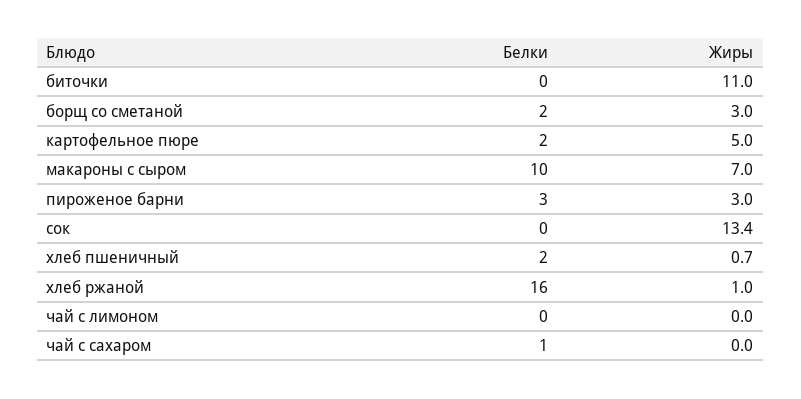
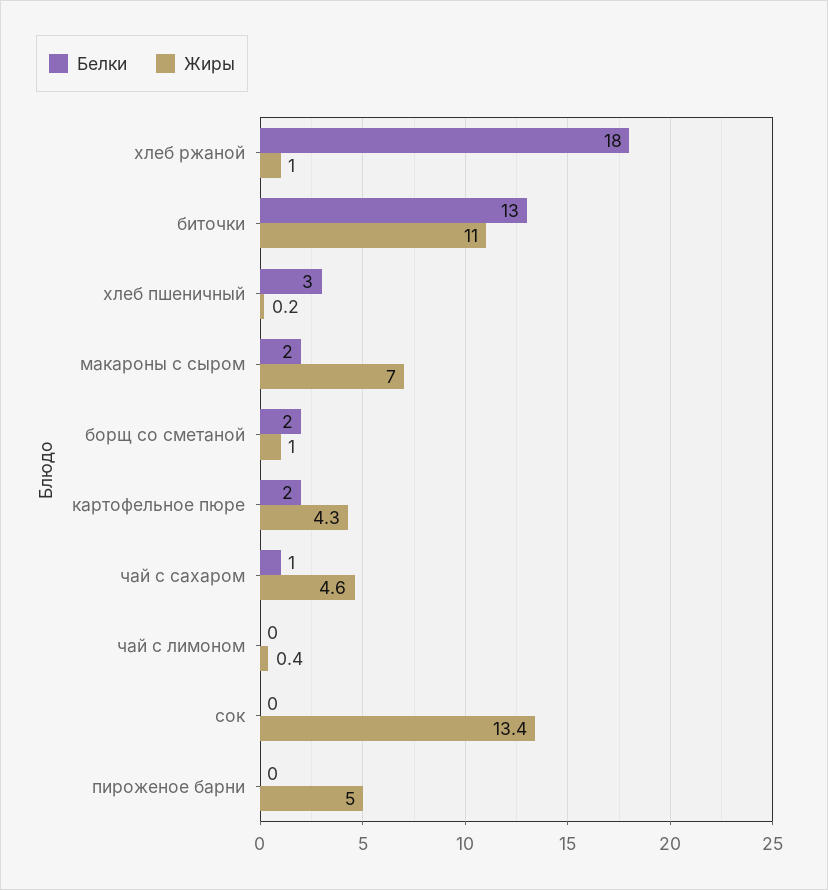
Белки, биточки: 0 -> 13
Жиры, борщ со сметаной: 3 -> 1
Жиры, картофельное пюре: 5 -> 4.3
Белки, макароны с сыром: 10 -> 2
Белки, пироженое барни: 3 -> 0
Жиры, пироженое барни: 3 -> 5
Белки, хлеб пшеничный: 2 -> 3
Жиры, хлеб пшеничный: 0.7 -> 0.2
Белки, хлеб ржаной: 16 -> 18
Жиры, чай с лимоном: 0 -> 0.4
Жиры, чай с сахаром: 0 -> 4.6

